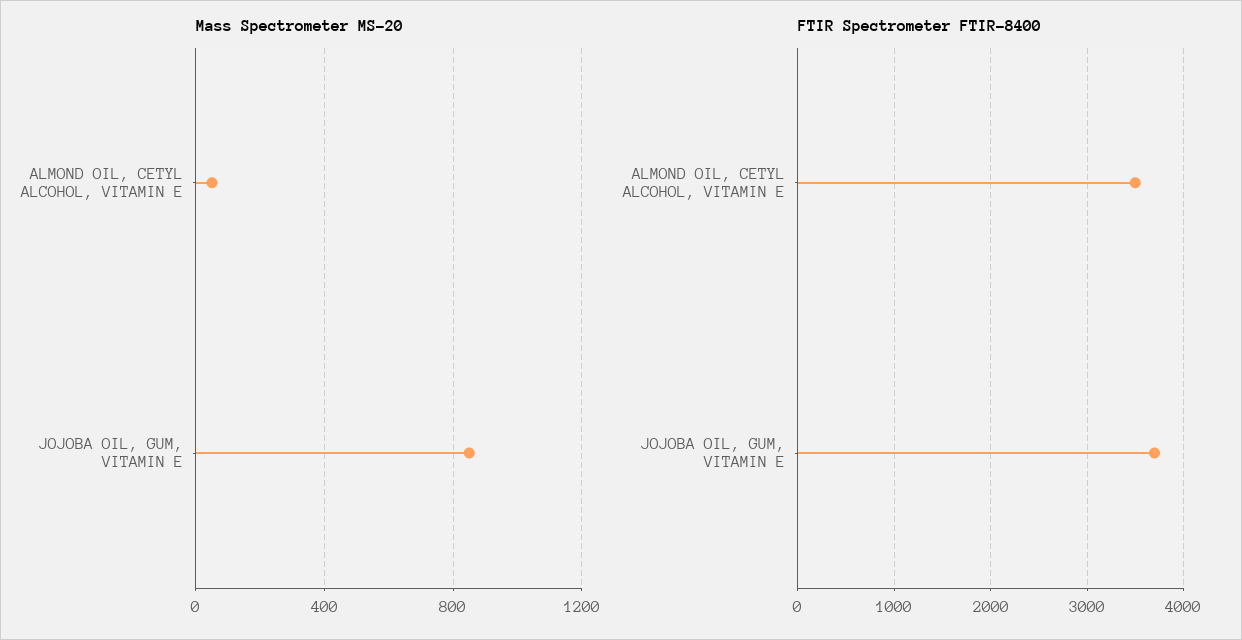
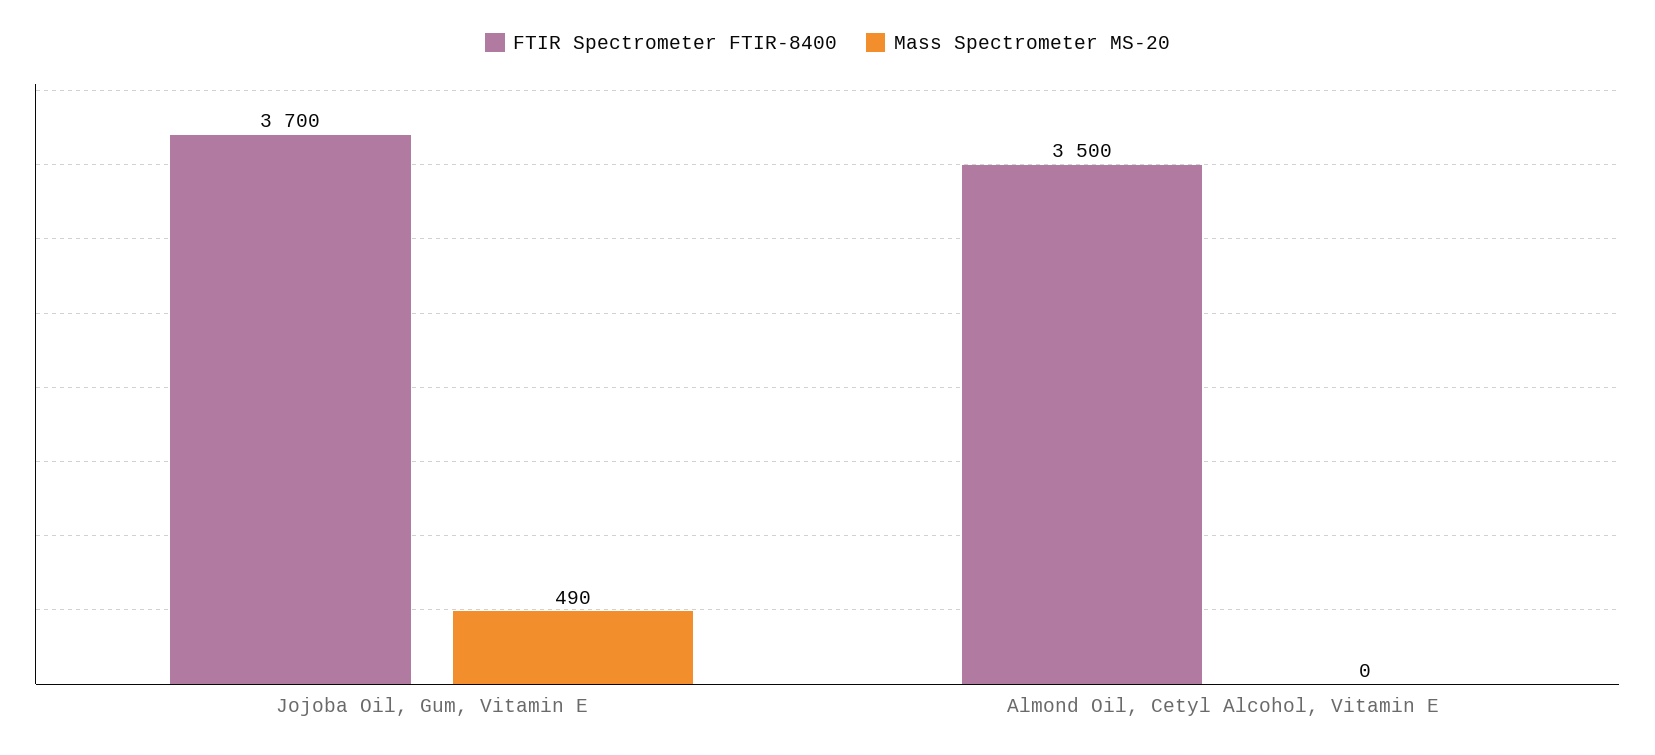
Mass Spectrometer MS-20, ALMOND OIL, CETYL ALCOHOL, VITAMIN E: 50 -> 0
Mass Spectrometer MS-20, JOJOBA OIL, GUM, VITAMIN E: 850 -> 490

